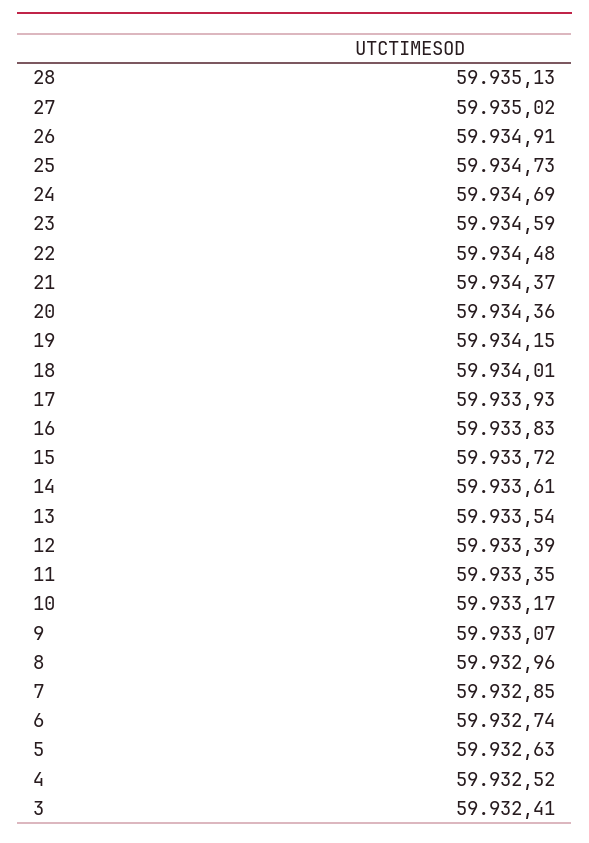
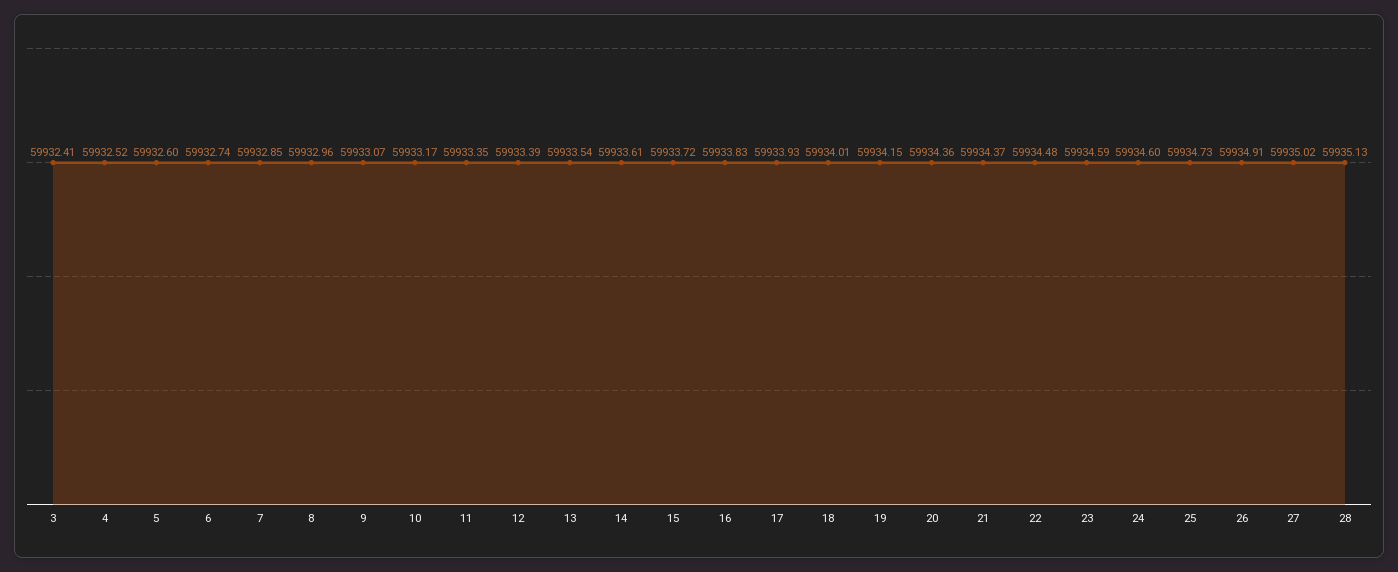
24: 59934.69 -> 59934.6
5: 59932.63 -> 59932.6

